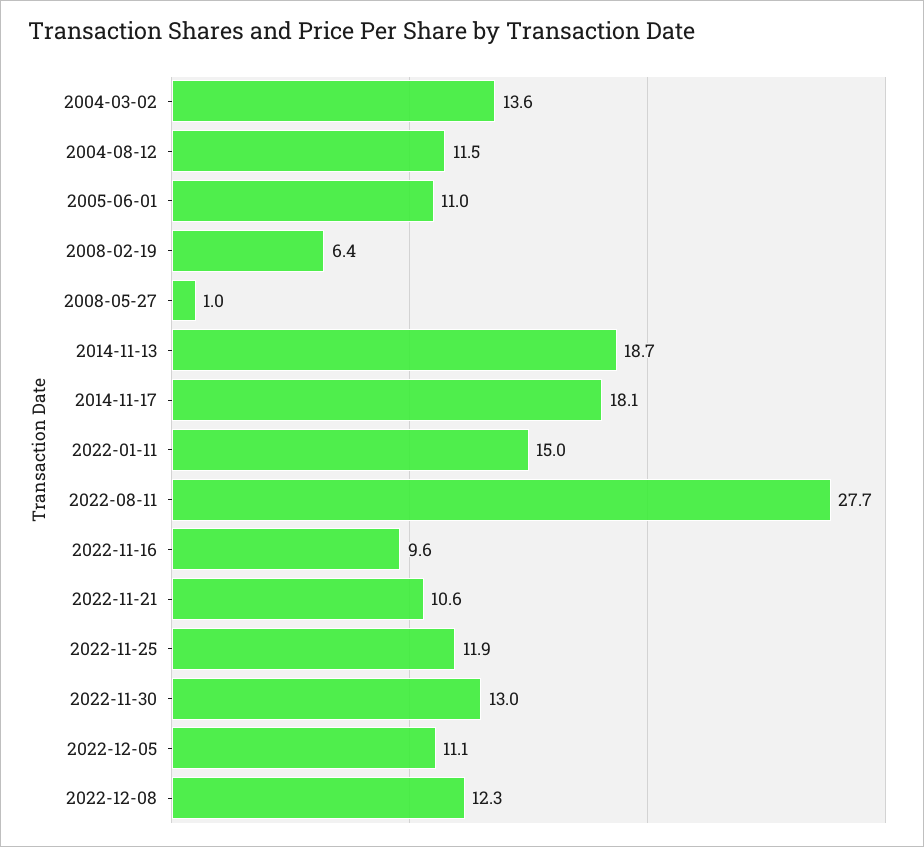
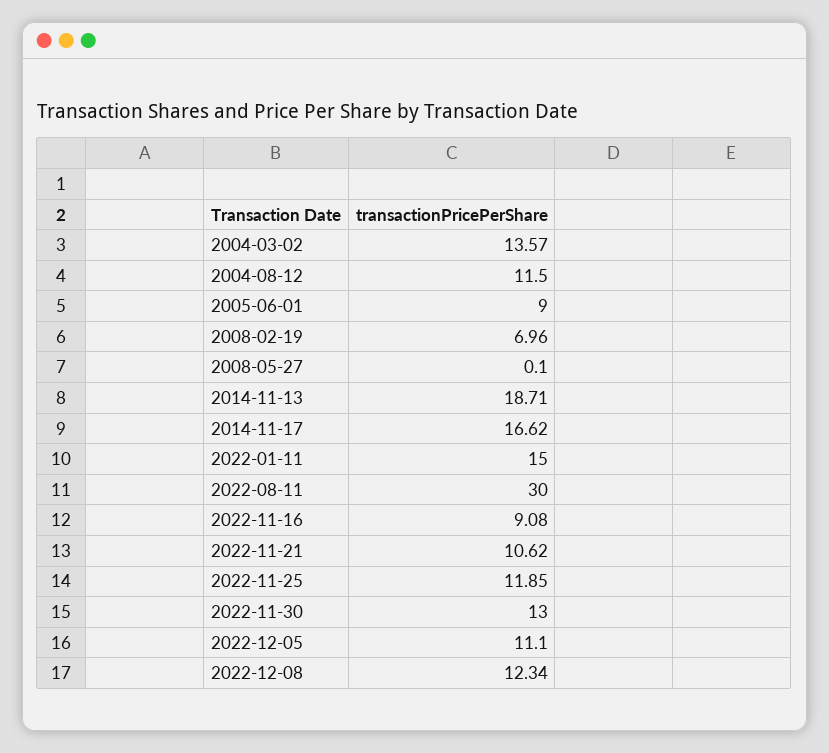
2005-06-01: 11 -> 9
2008-02-19: 6.4 -> 6.96
2008-05-27: 1 -> 0.1
2014-11-17: 18.1 -> 16.62
2022-08-11: 27.7 -> 30
2022-11-16: 9.6 -> 9.08

